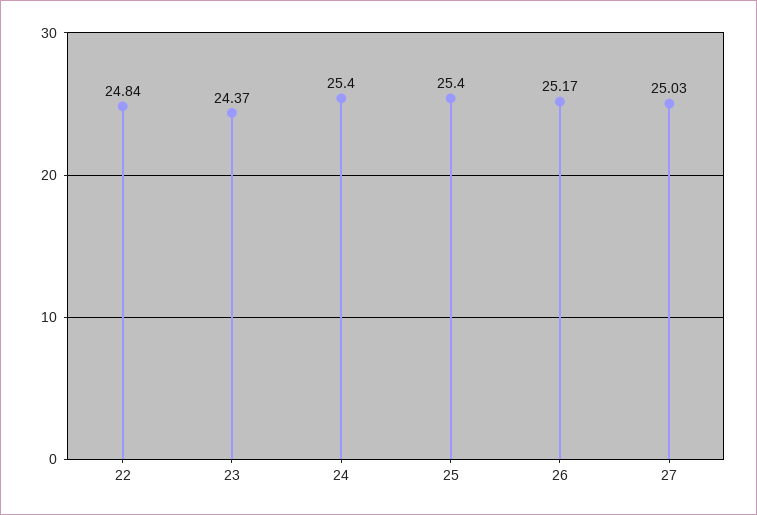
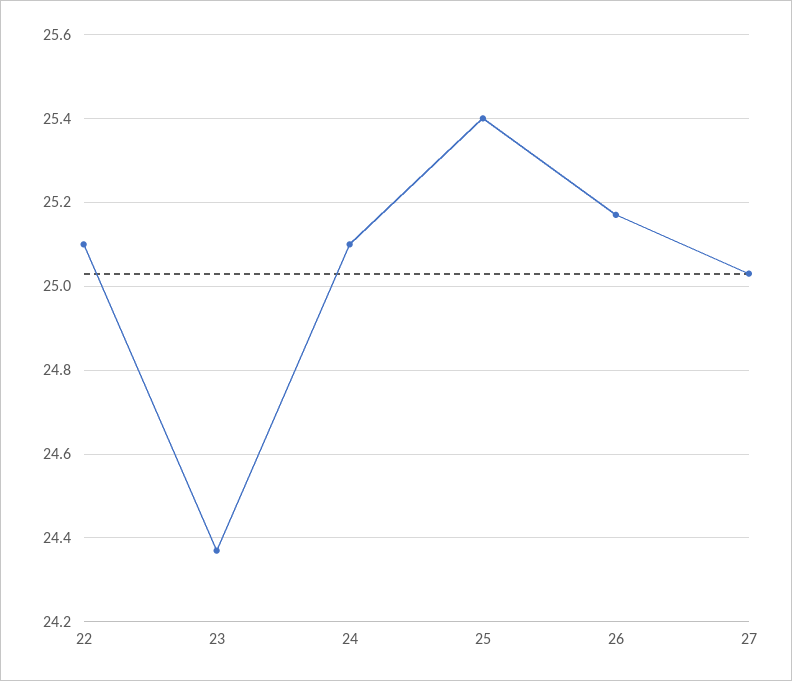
22: 24.84 -> 25.1
24: 25.4 -> 25.1

